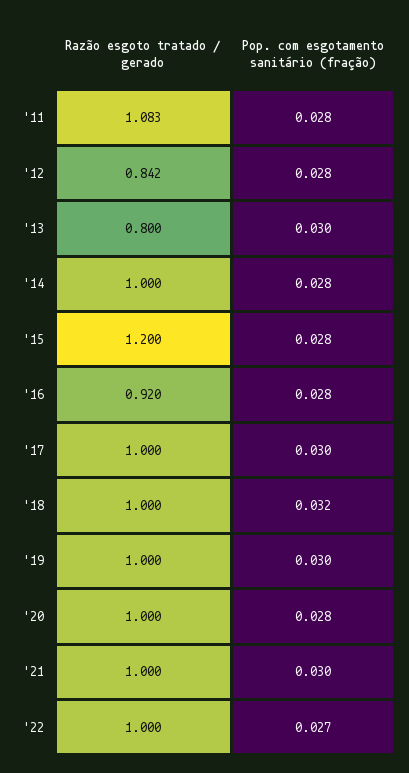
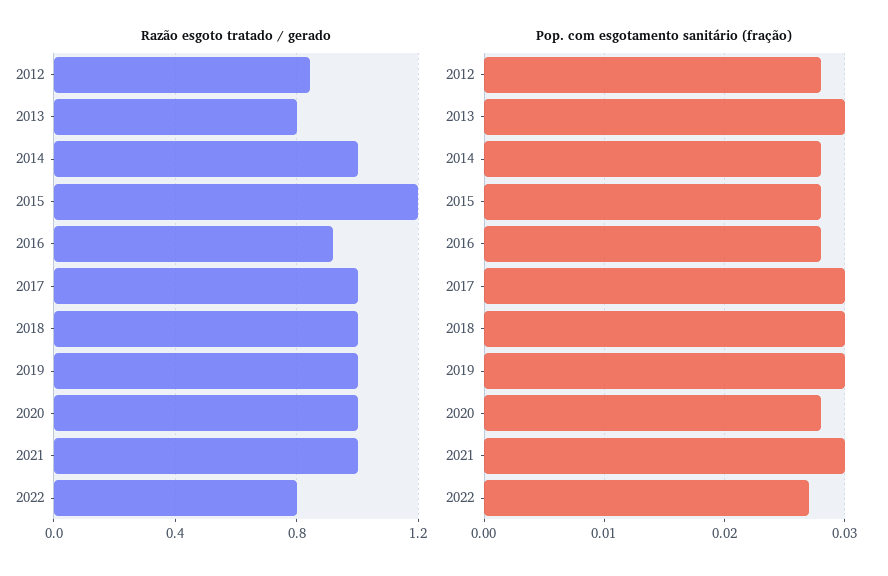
Razão esgoto tratado / gerado, '11: 1.083 -> none
Pop. com esgotamento sanitário (fração), '11: 0.028 -> none
Pop. com esgotamento sanitário (fração), '18: 0.032 -> 0.03
Razão esgoto tratado / gerado, '22: 1 -> 0.8

